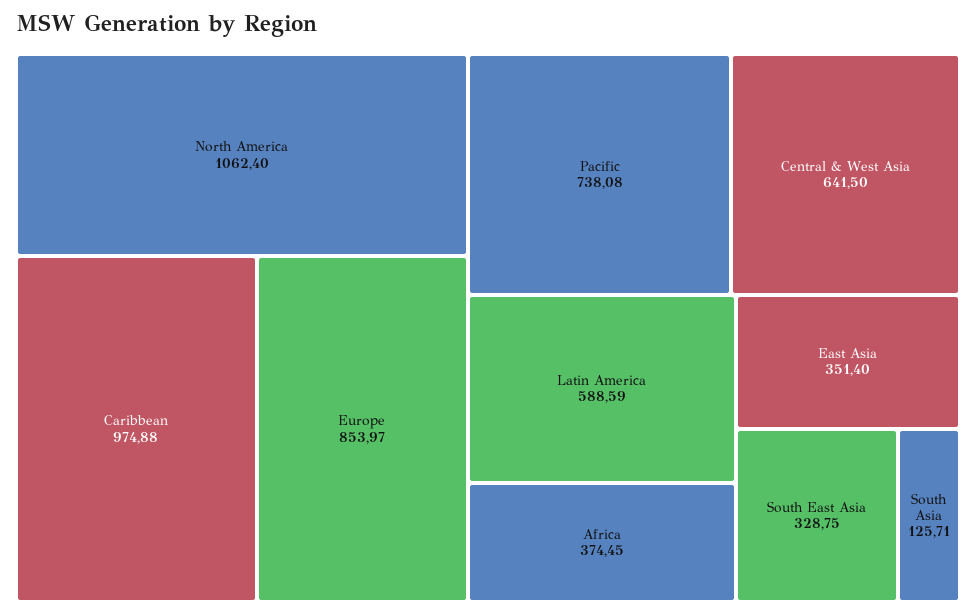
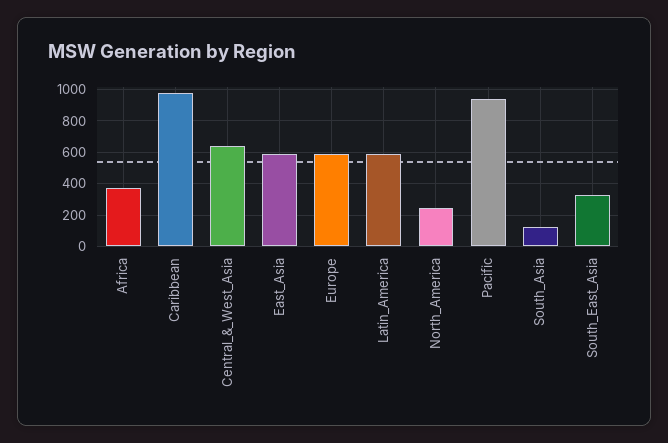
North America: 1062.4 -> 250
Europe: 853.97 -> 600
Pacific: 738.08 -> 950
East Asia: 351.4 -> 600

